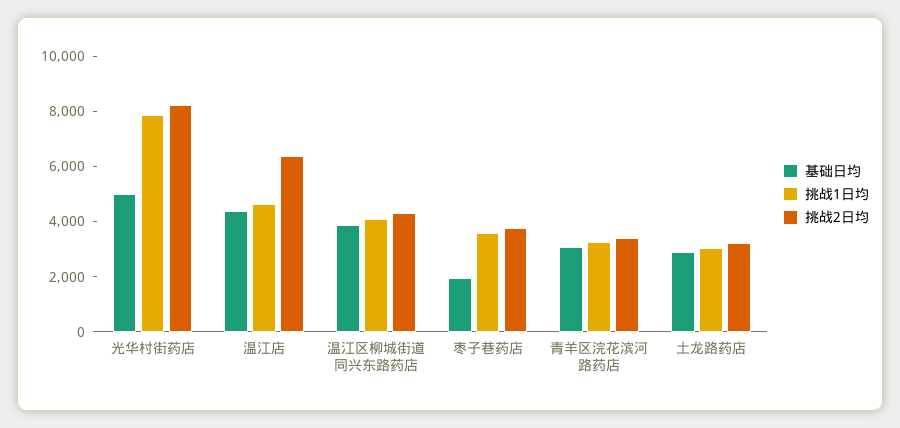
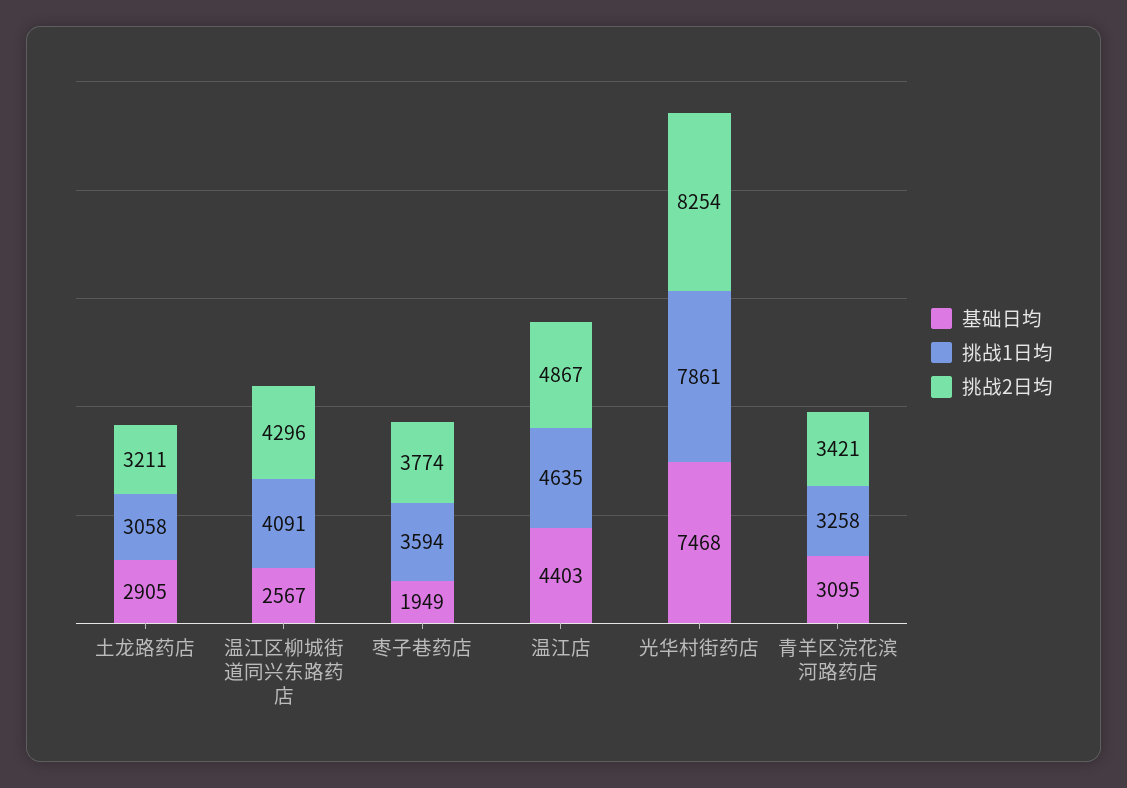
基础日均, 光华村街药店: 5000 -> 7468
挑战2日均, 温江店: 6500 -> 4867
基础日均, 温江区柳城街道同兴东路药店: 4000 -> 2567

